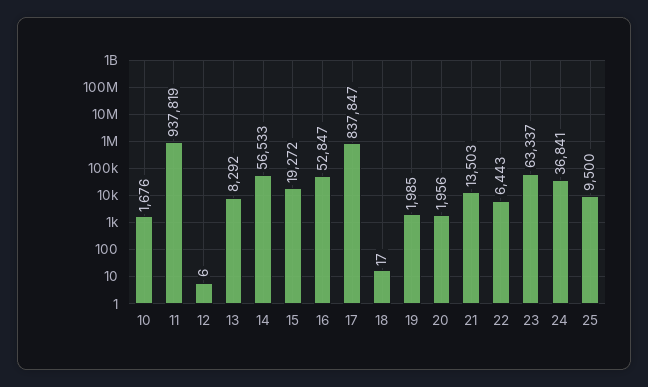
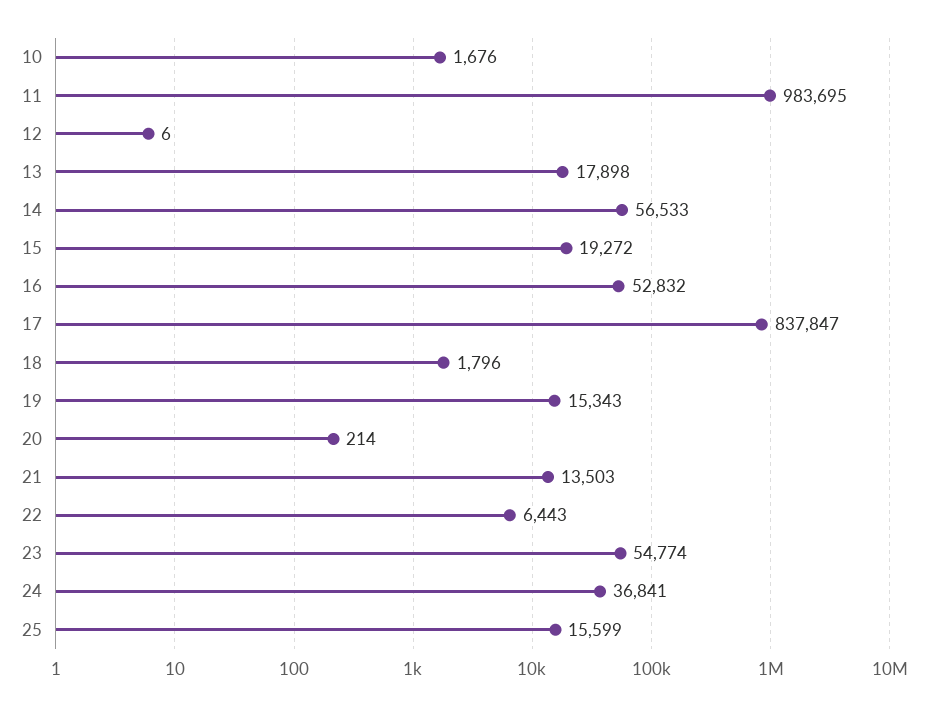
11: 937819 -> 983695
13: 8292 -> 17898
16: 52847 -> 52832
18: 17 -> 1796
19: 1985 -> 15343
20: 1956 -> 214
23: 63337 -> 54774
25: 9500 -> 15599

